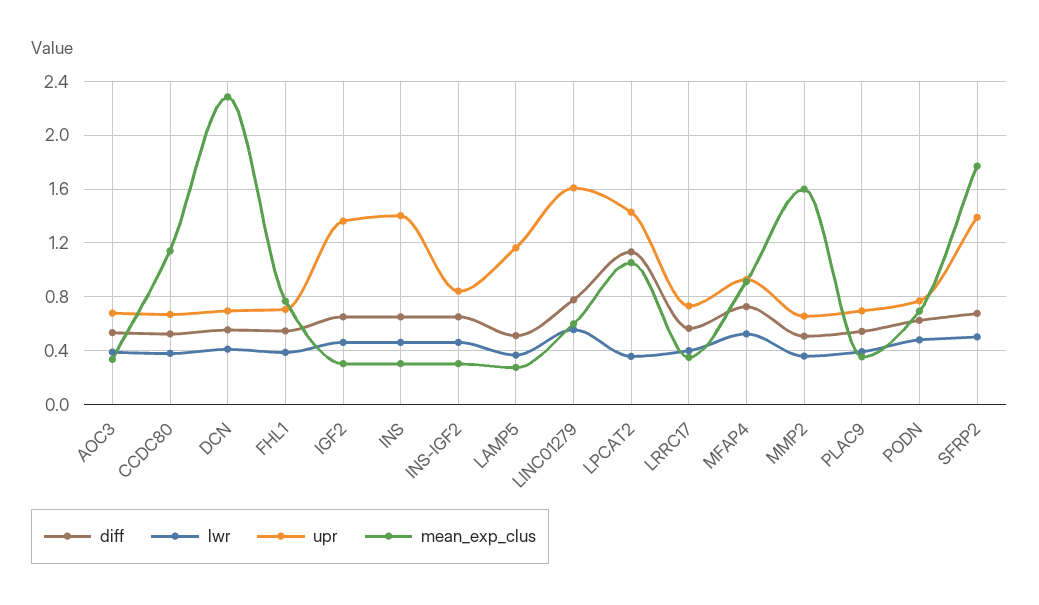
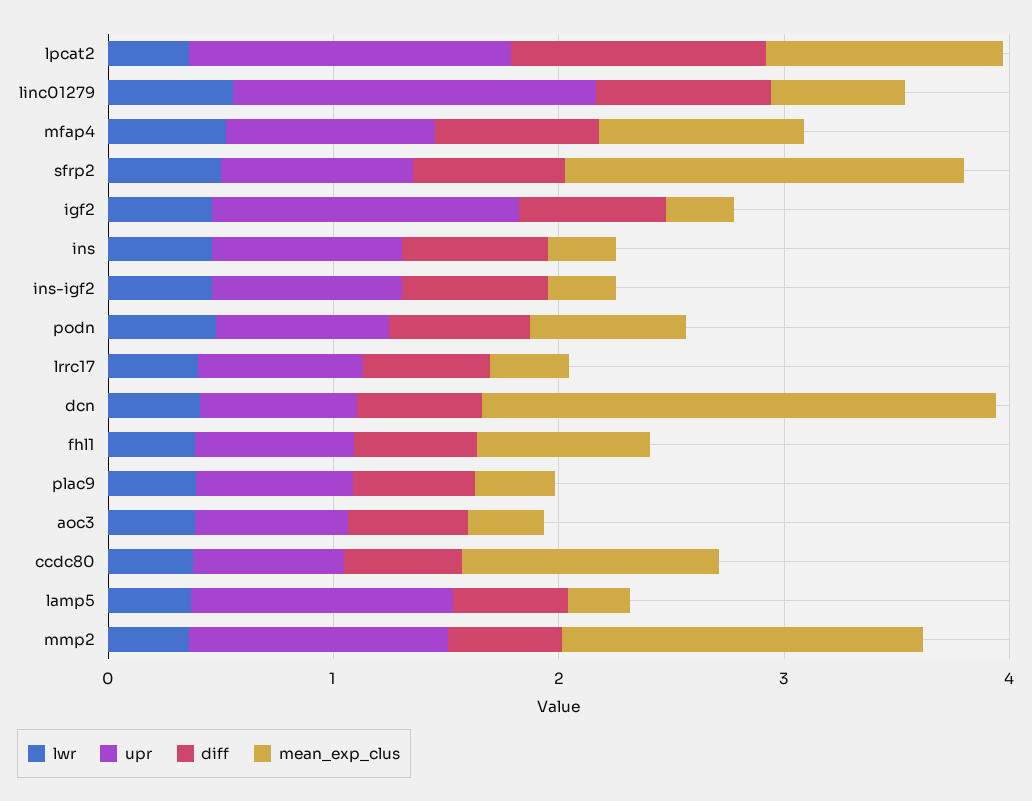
upr, INS: 1.4 -> 0.8
upr, MMP2: 0.65 -> 1.2
upr, SFRP2: 1.4 -> 0.8

